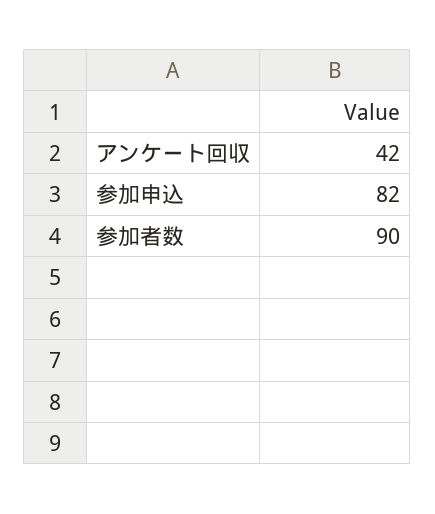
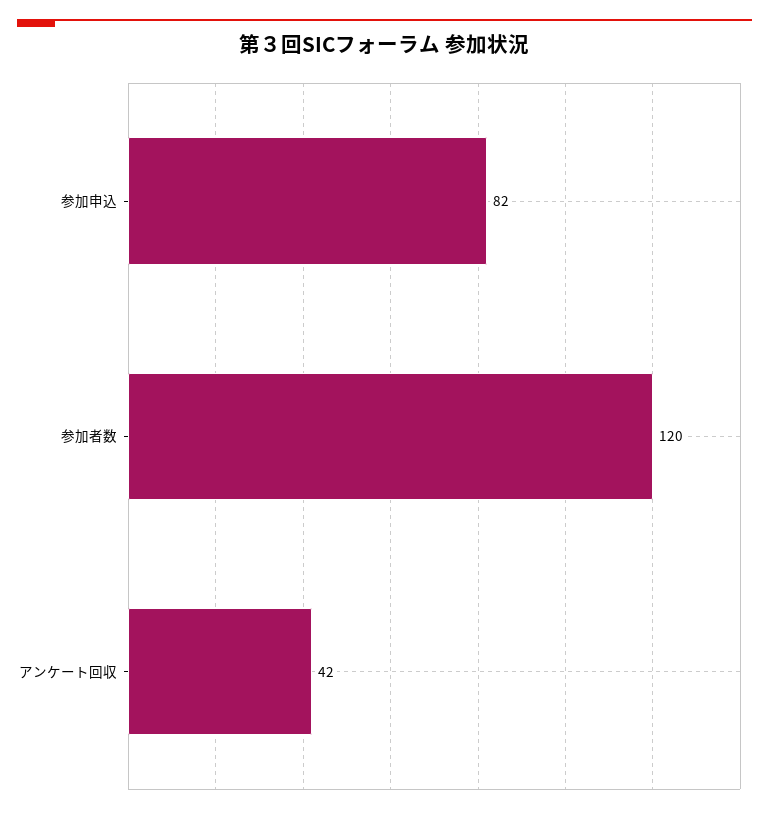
参加者数: 90 -> 120

